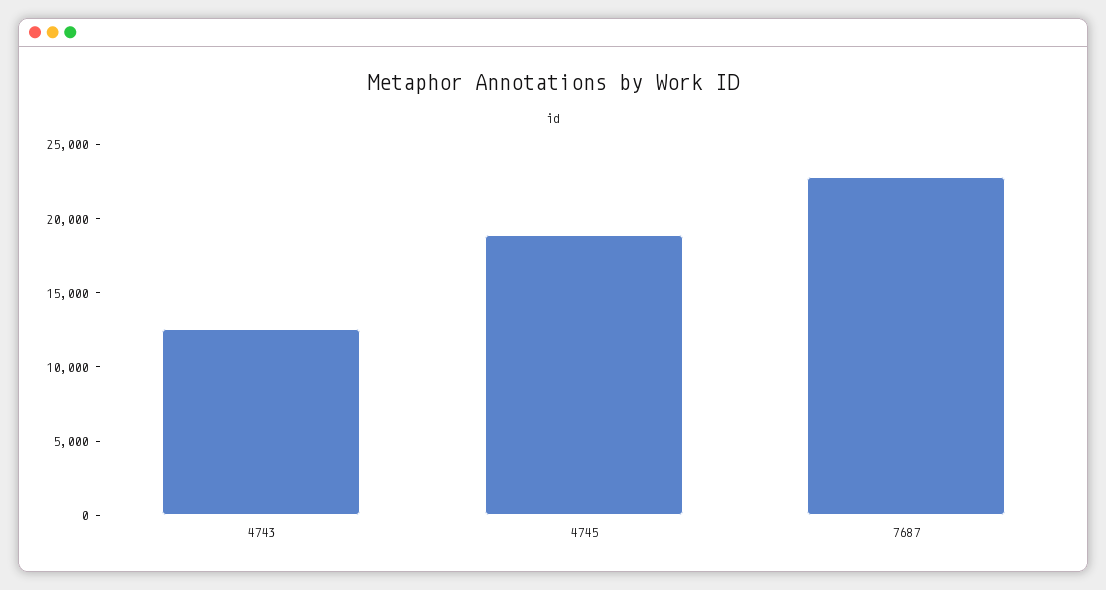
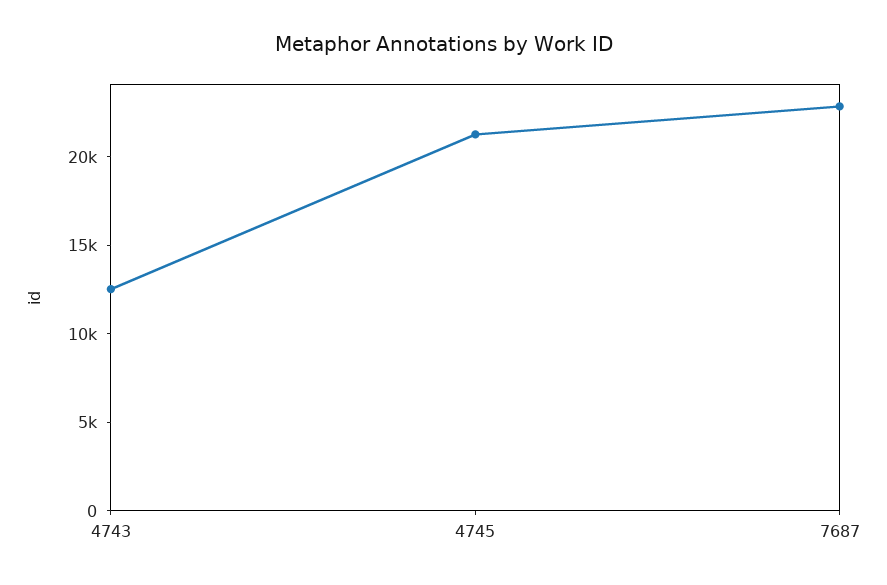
4745: 19000 -> 21000

